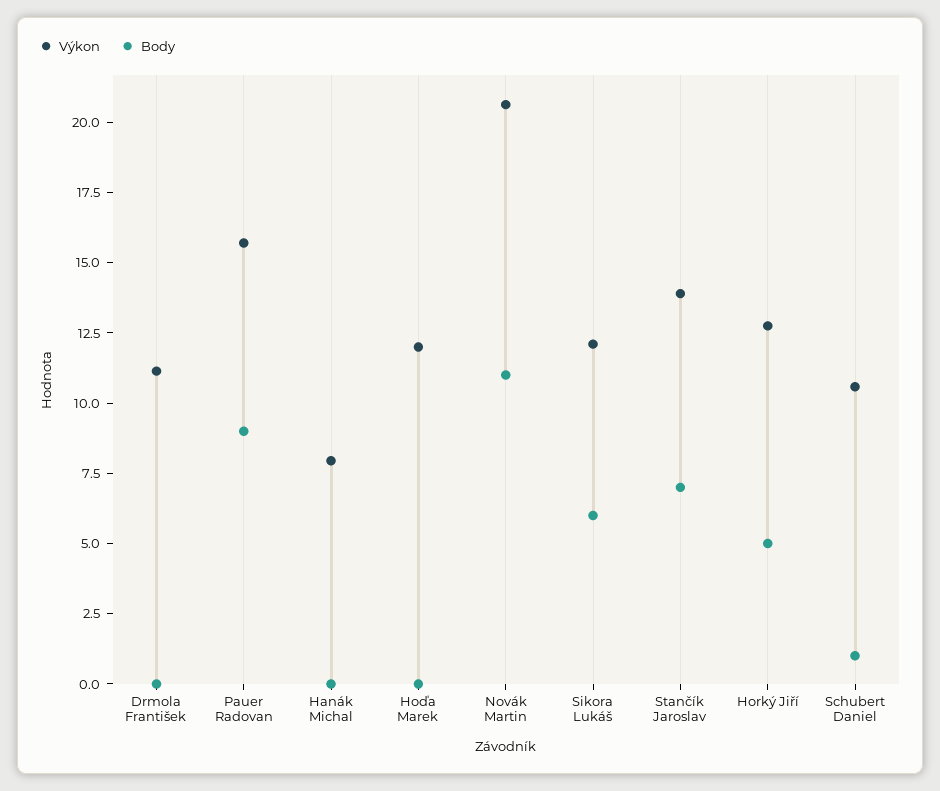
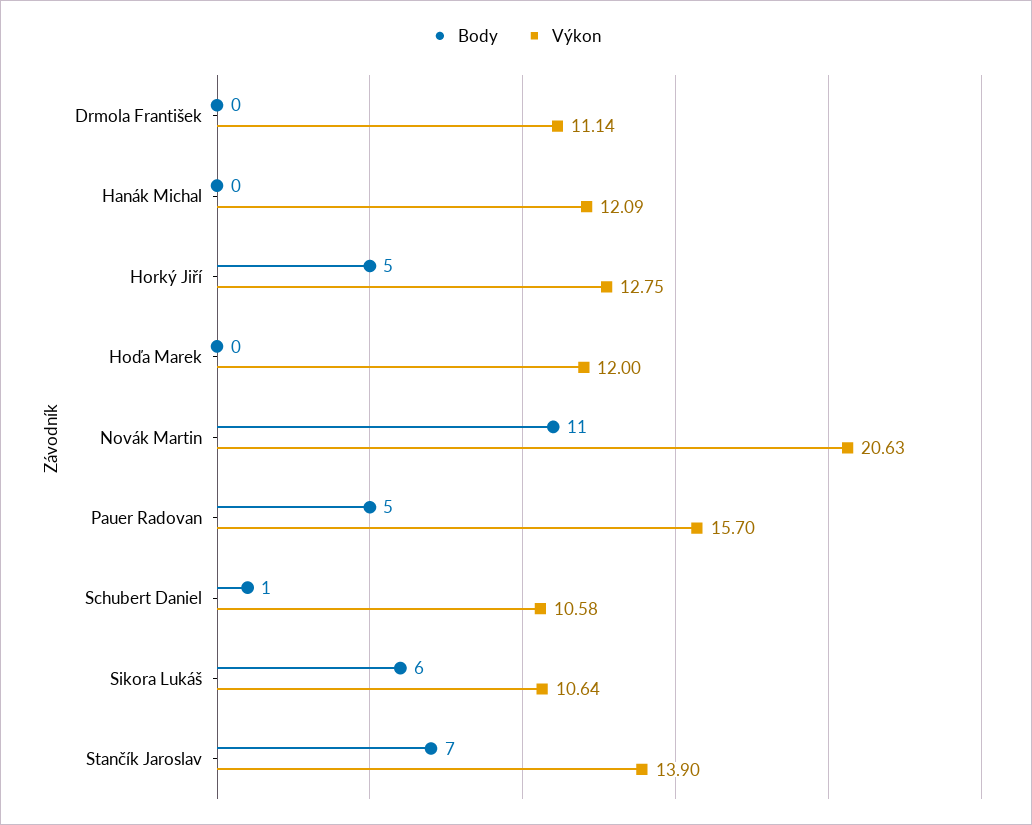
Body, Pauer Radovan: 9 -> 5
Výkon, Hanák Michal: 8 -> 12.09
Výkon, Sikora Lukáš: 12 -> 10.64

